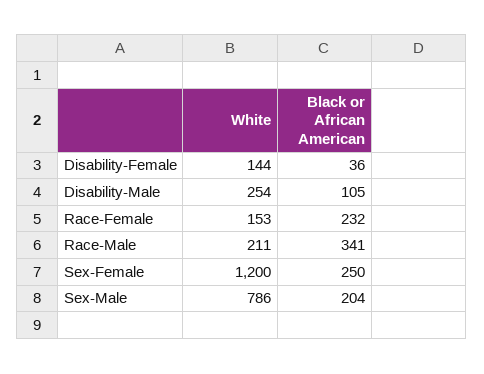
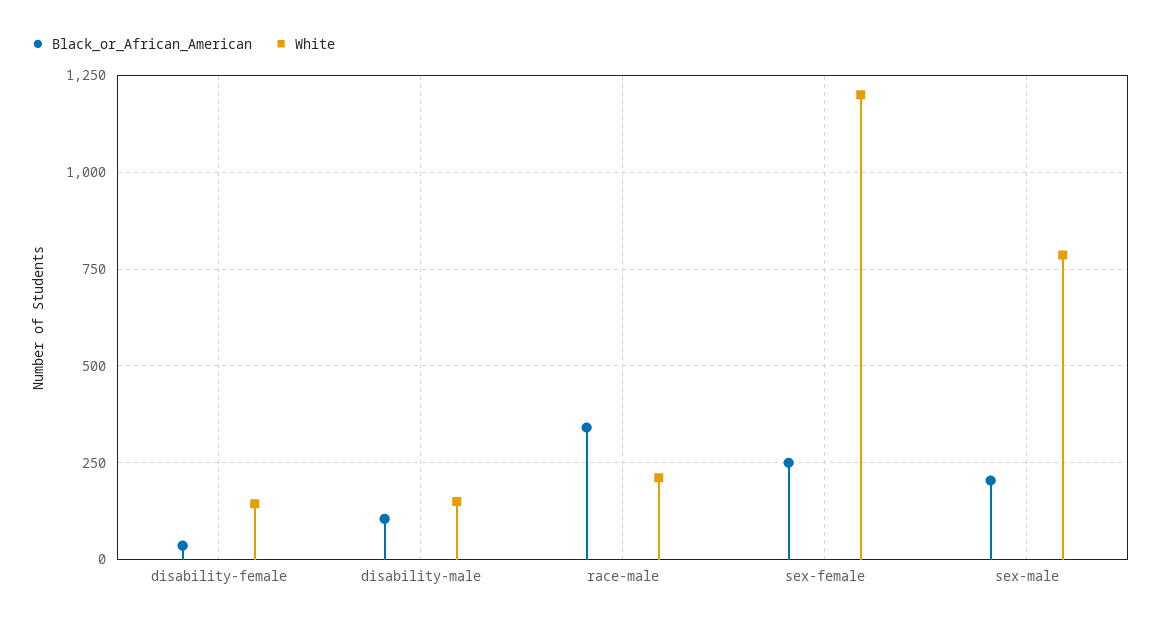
White, Disability-Male: 254 -> 150
White, Race-Female: 153 -> none
Black or African American, Race-Female: 232 -> none

